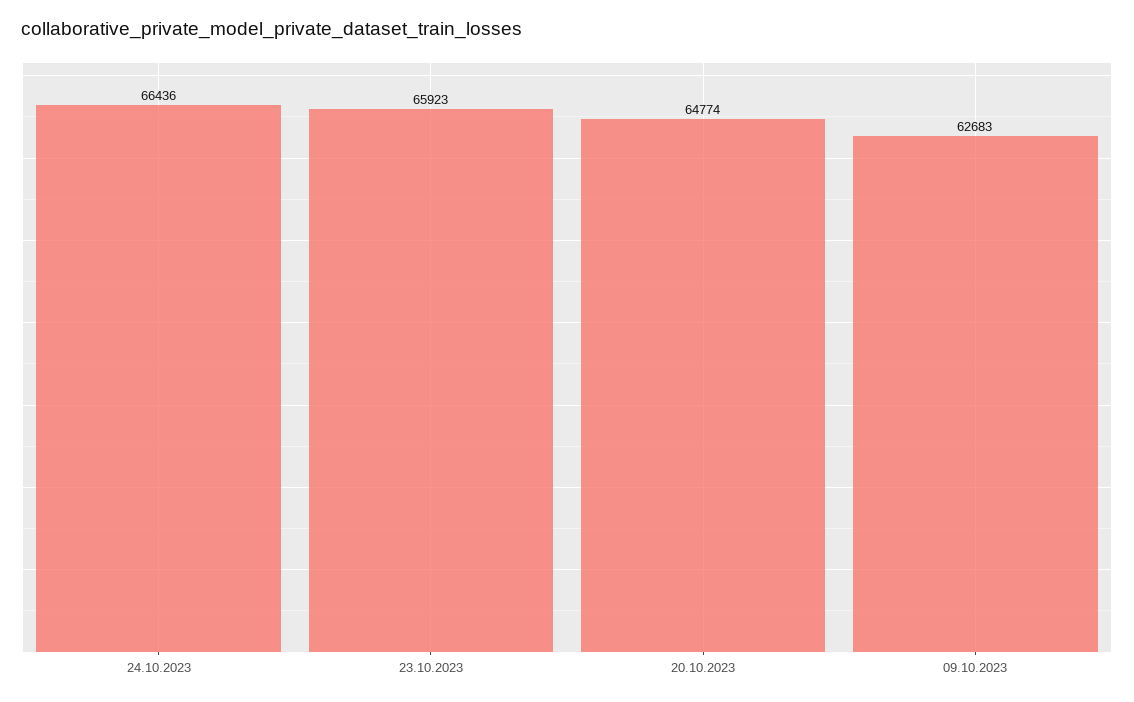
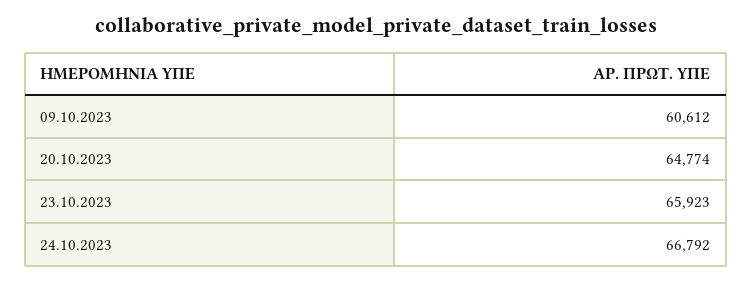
24.10.2023: 66436 -> 66792
09.10.2023: 62683 -> 60612

